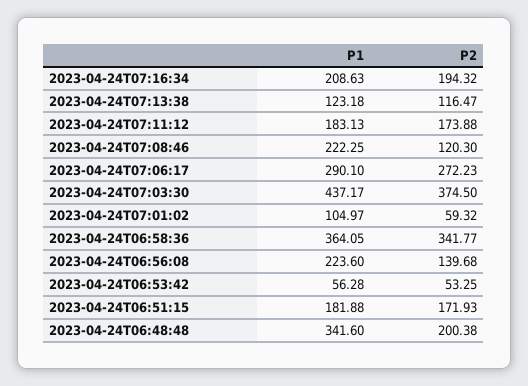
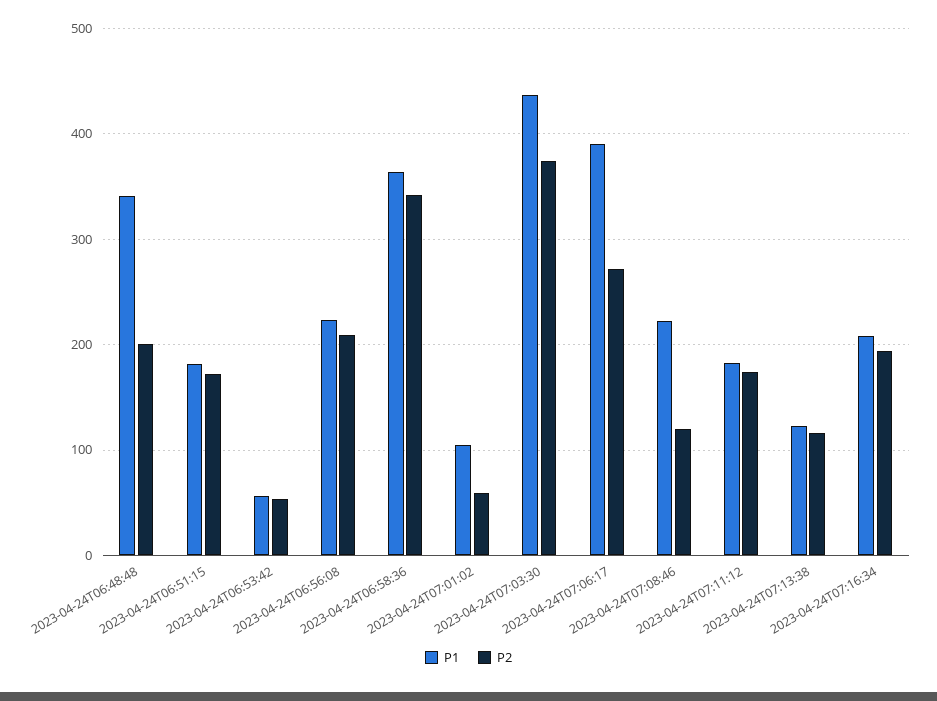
P1, 2023-04-24T07:06:17: 290.1 -> 390
P2, 2023-04-24T06:56:08: 139.68 -> 210

